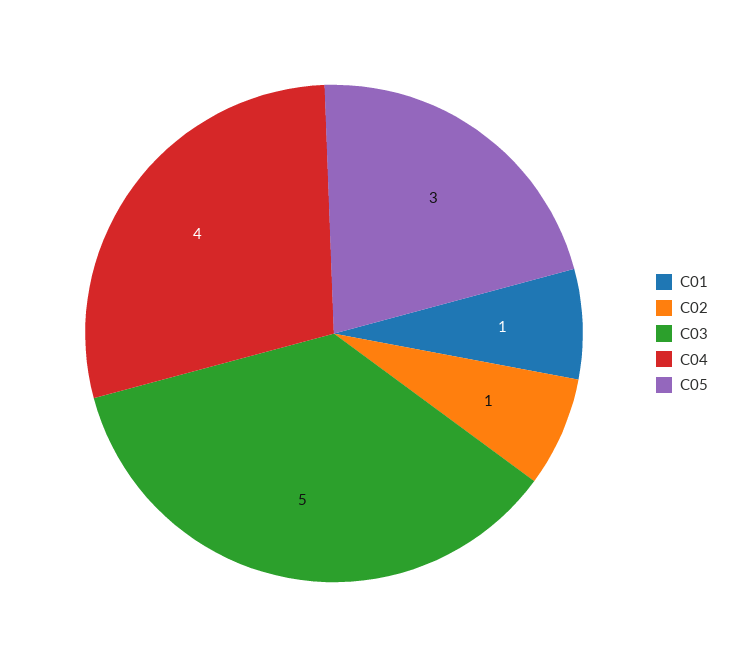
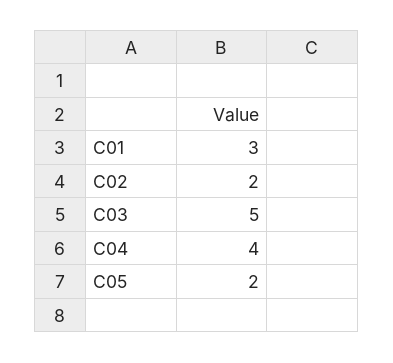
C01: 1 -> 3
C02: 1 -> 2
C05: 3 -> 2

